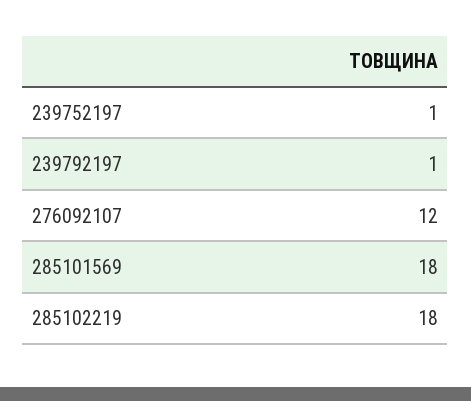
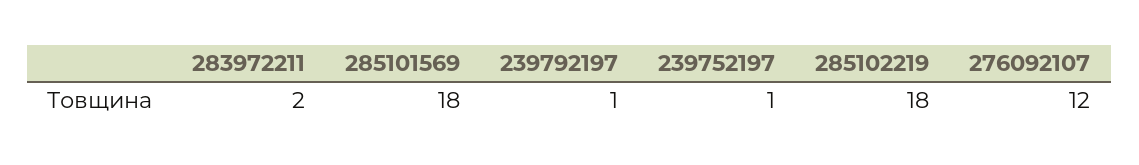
283972211: none -> 2

